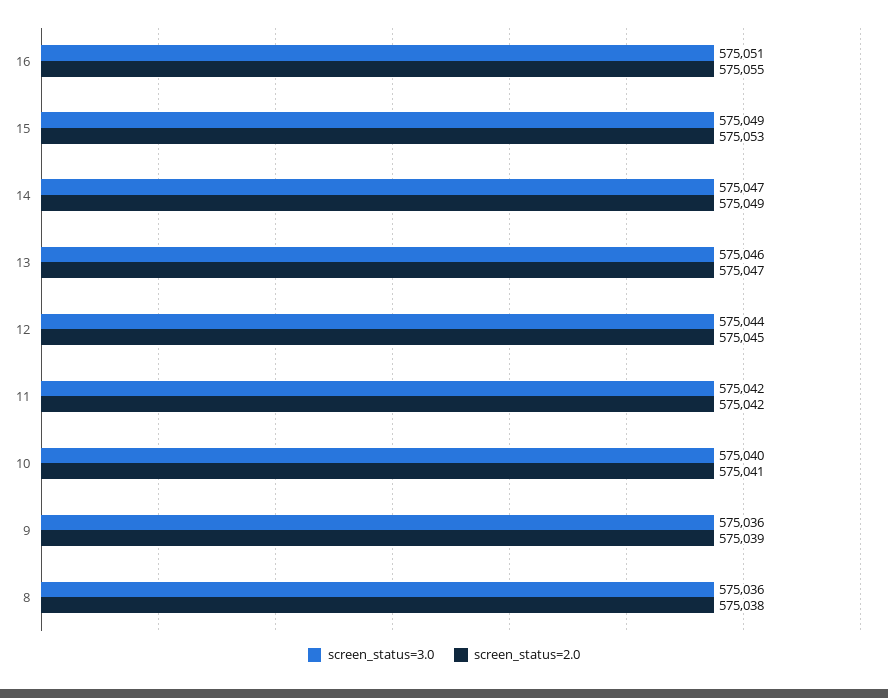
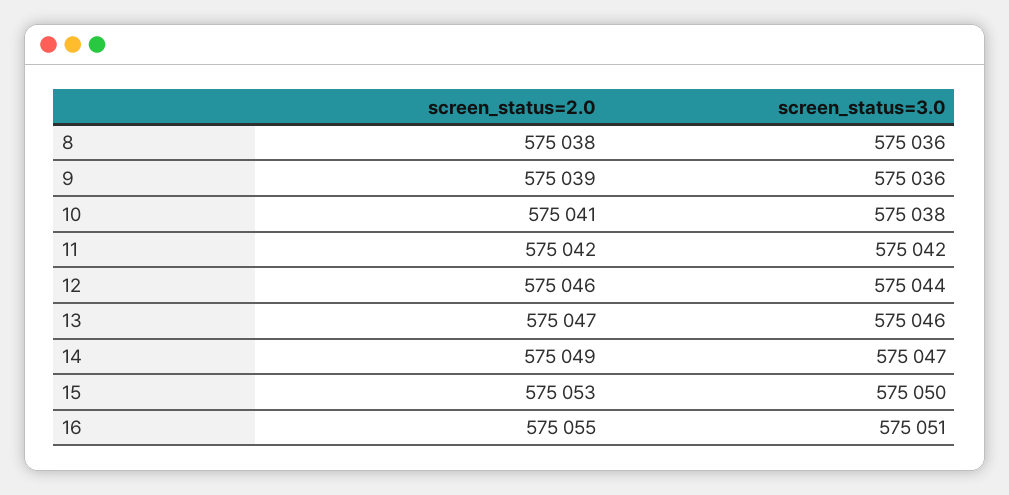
screen_status=3.0, 15: 575049 -> 575050
screen_status=2.0, 12: 575045 -> 575046
screen_status=3.0, 10: 575040 -> 575038

